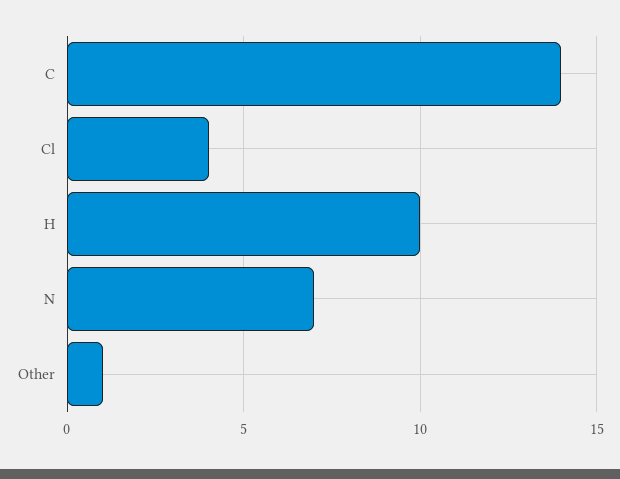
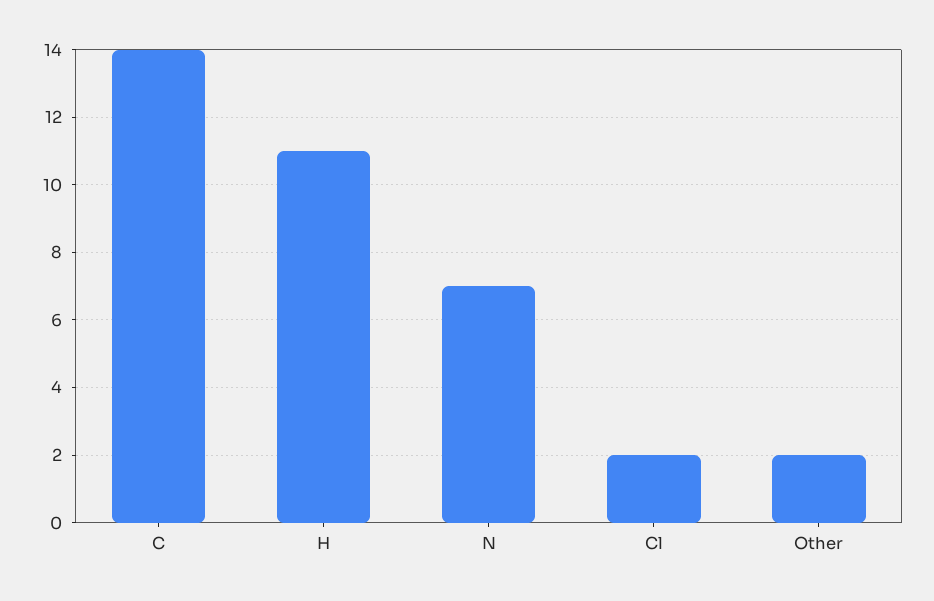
Cl: 4 -> 2
H: 10 -> 11
Other: 1 -> 2

